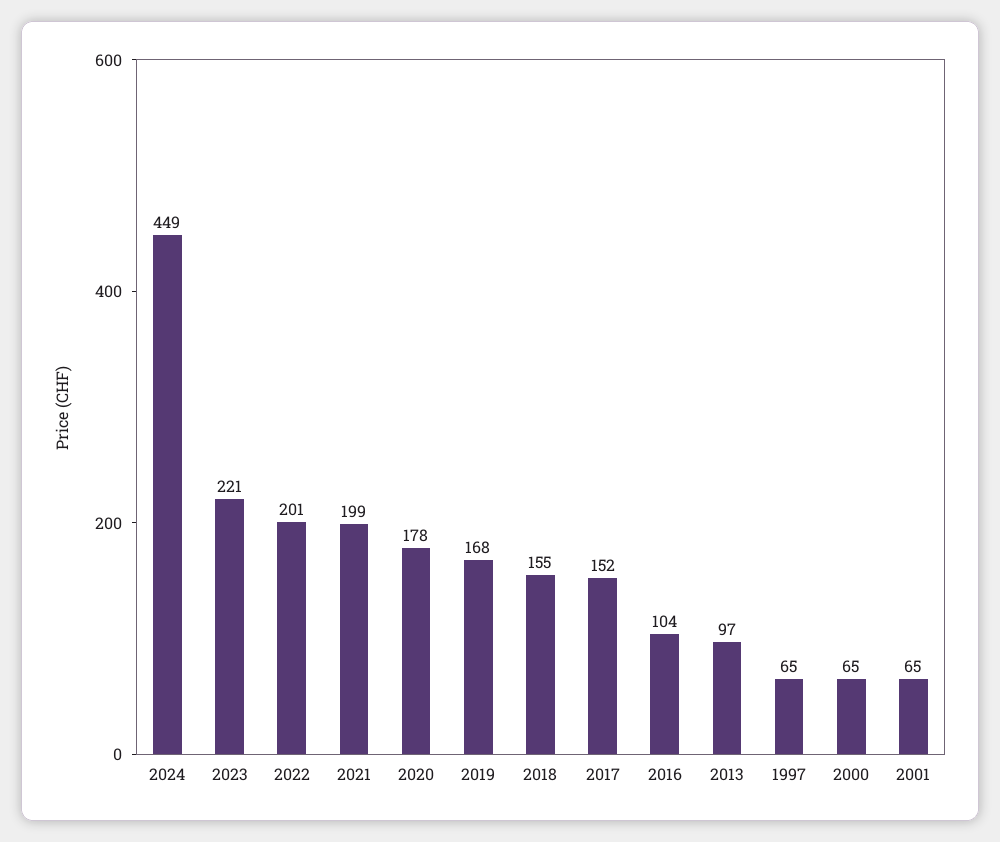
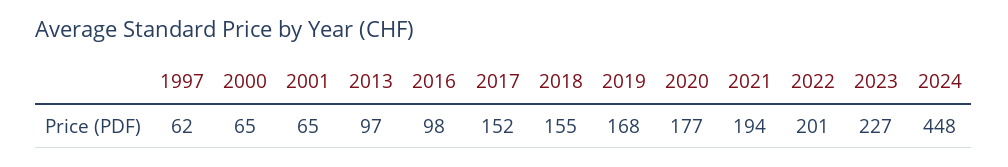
2024: 449 -> 448
2023: 221 -> 227
2021: 199 -> 194
2020: 178 -> 177
2016: 104 -> 98
1997: 65 -> 62

